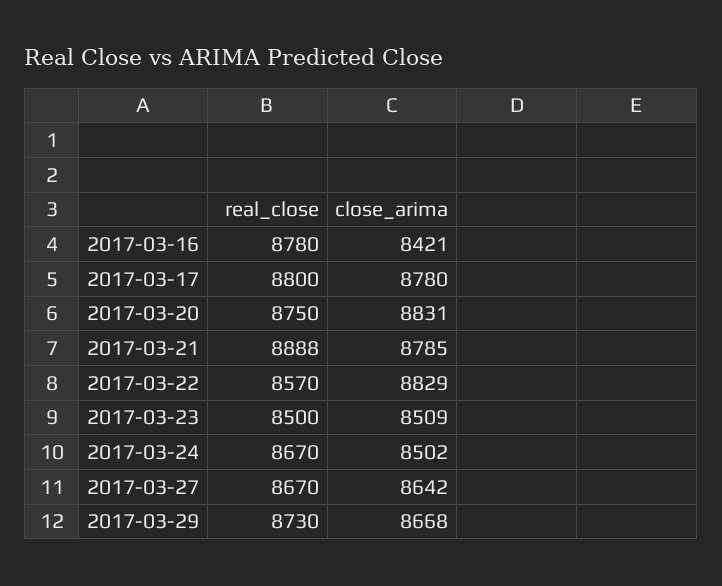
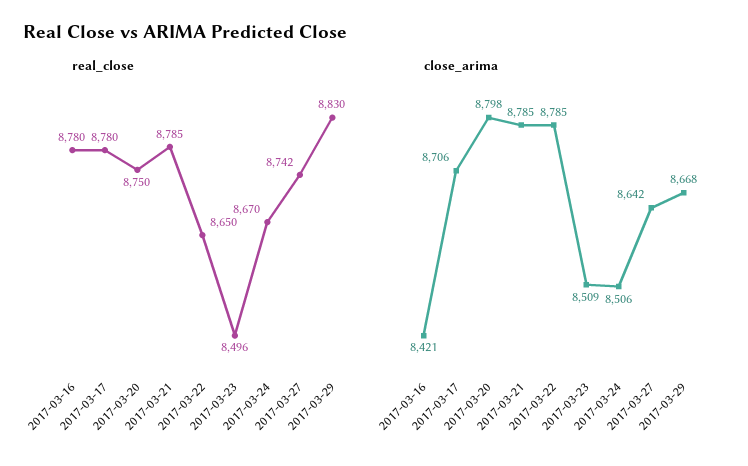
real_close, 2017-03-17: 8800 -> 8780
close_arima, 2017-03-17: 8780 -> 8706
close_arima, 2017-03-20: 8831 -> 8798
real_close, 2017-03-21: 8888 -> 8785
real_close, 2017-03-22: 8570 -> 8650
close_arima, 2017-03-22: 8829 -> 8785
real_close, 2017-03-23: 8500 -> 8496
close_arima, 2017-03-24: 8502 -> 8506
real_close, 2017-03-27: 8670 -> 8742
real_close, 2017-03-29: 8730 -> 8830

